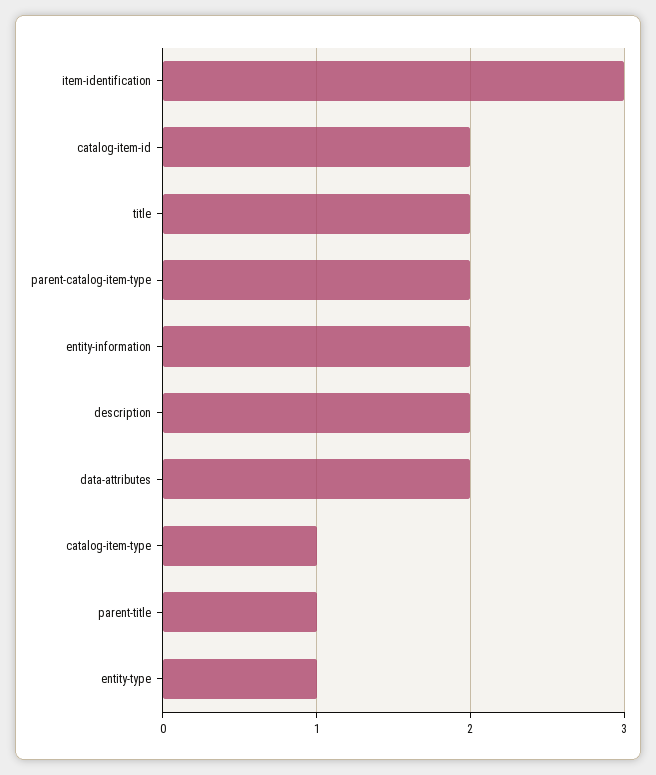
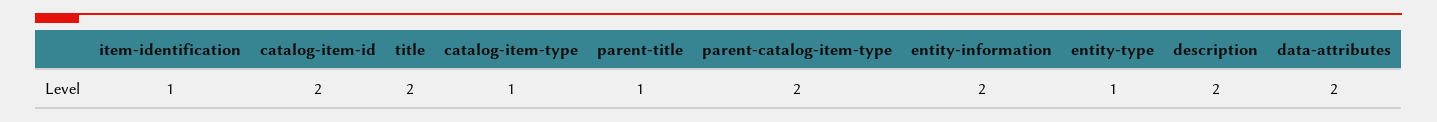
item-identification: 3 -> 1

